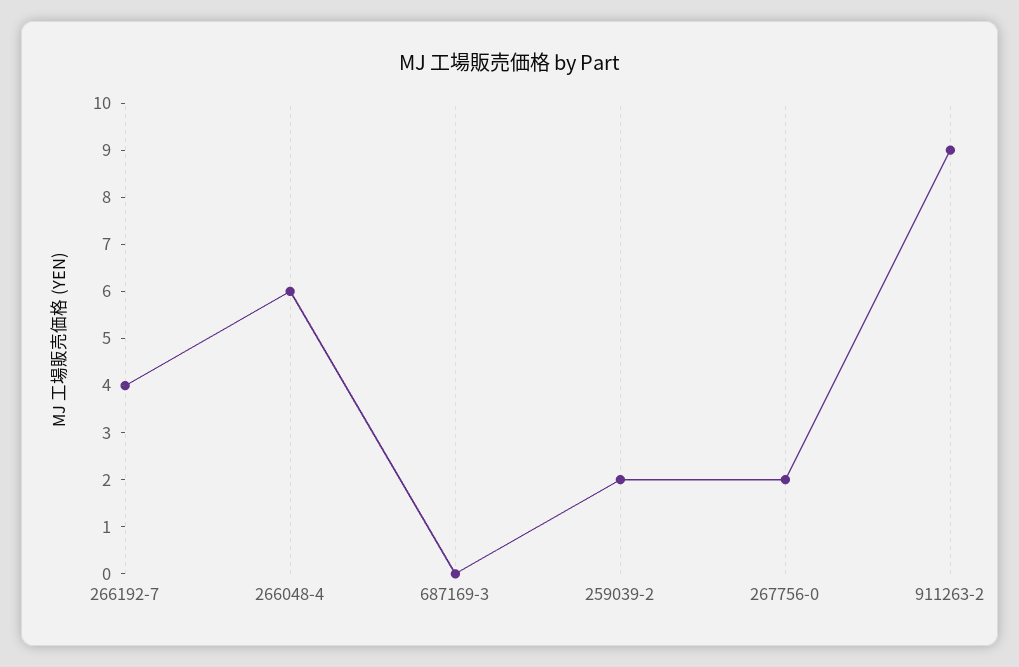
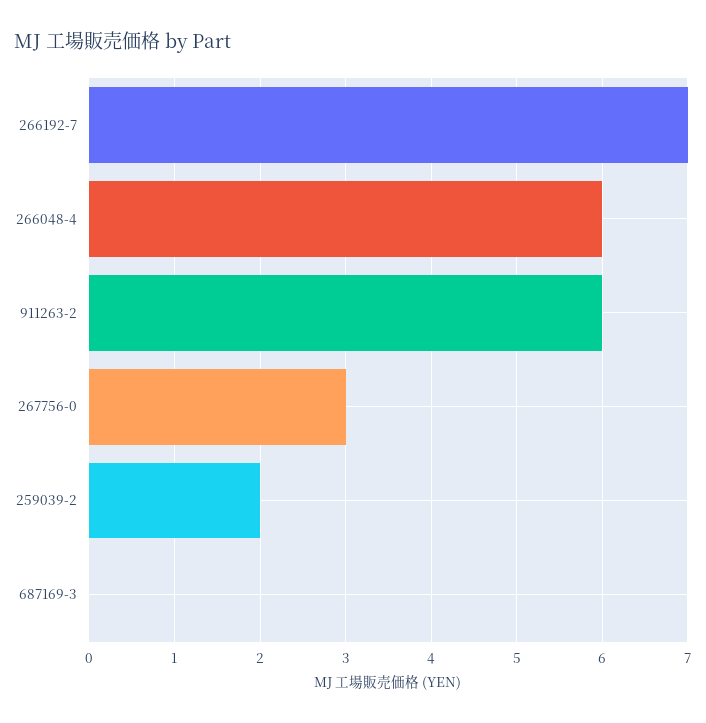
266192-7: 4 -> 7
267756-0: 2 -> 3
911263-2: 9 -> 6

